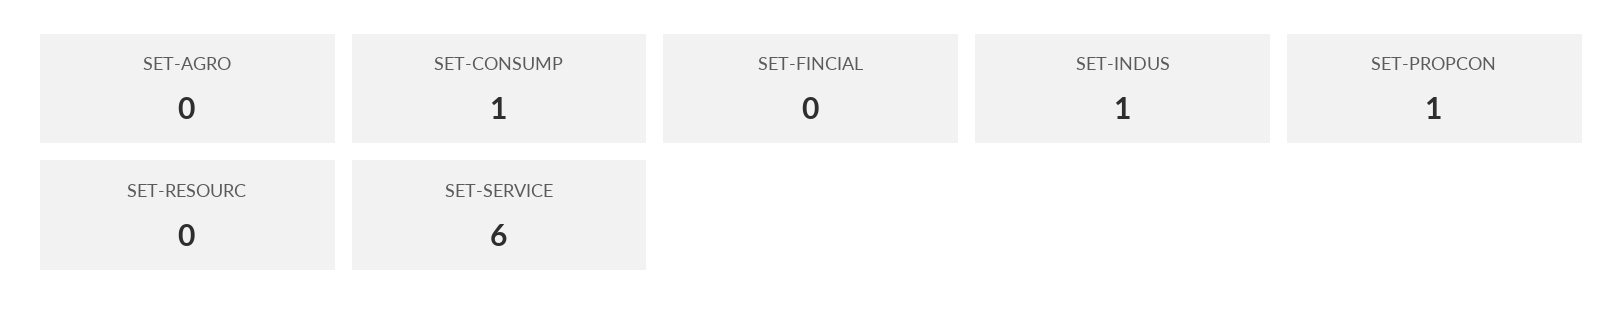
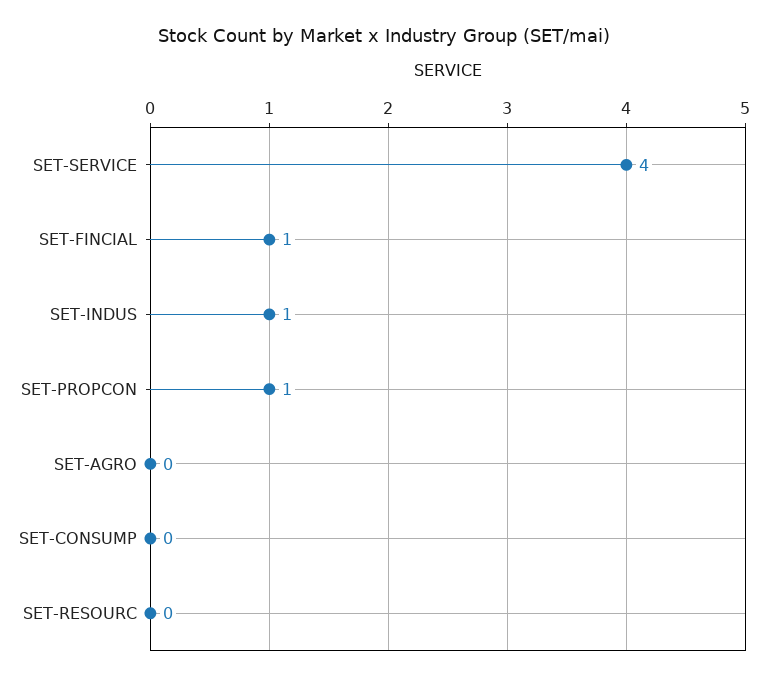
SET-CONSUMP: 1 -> 0
SET-FINCIAL: 0 -> 1
SET-SERVICE: 6 -> 4

